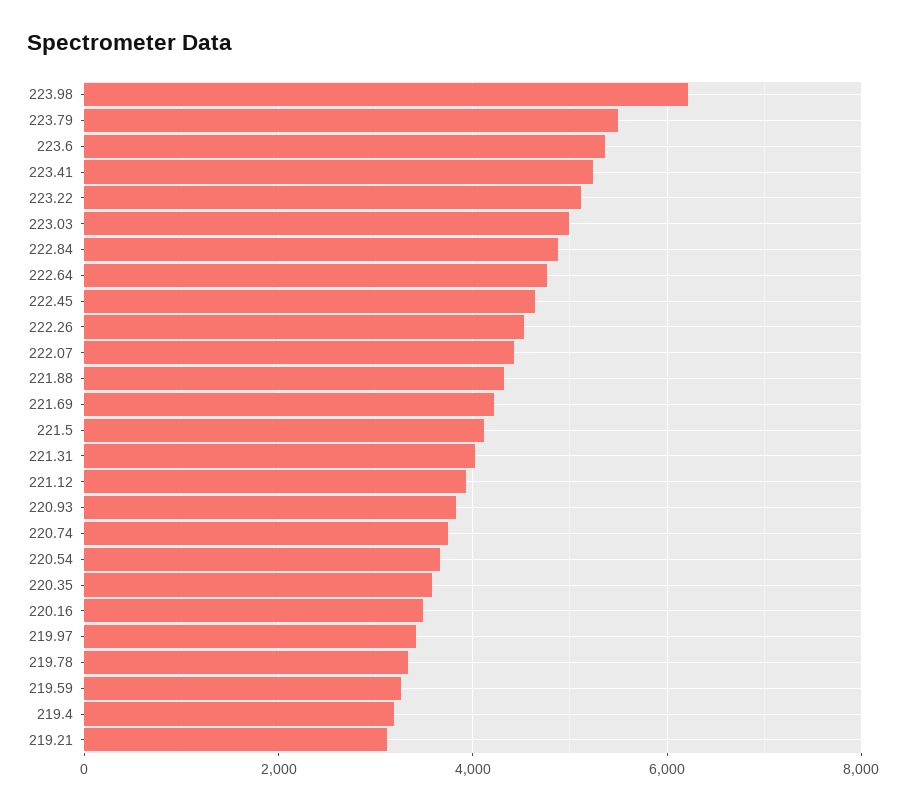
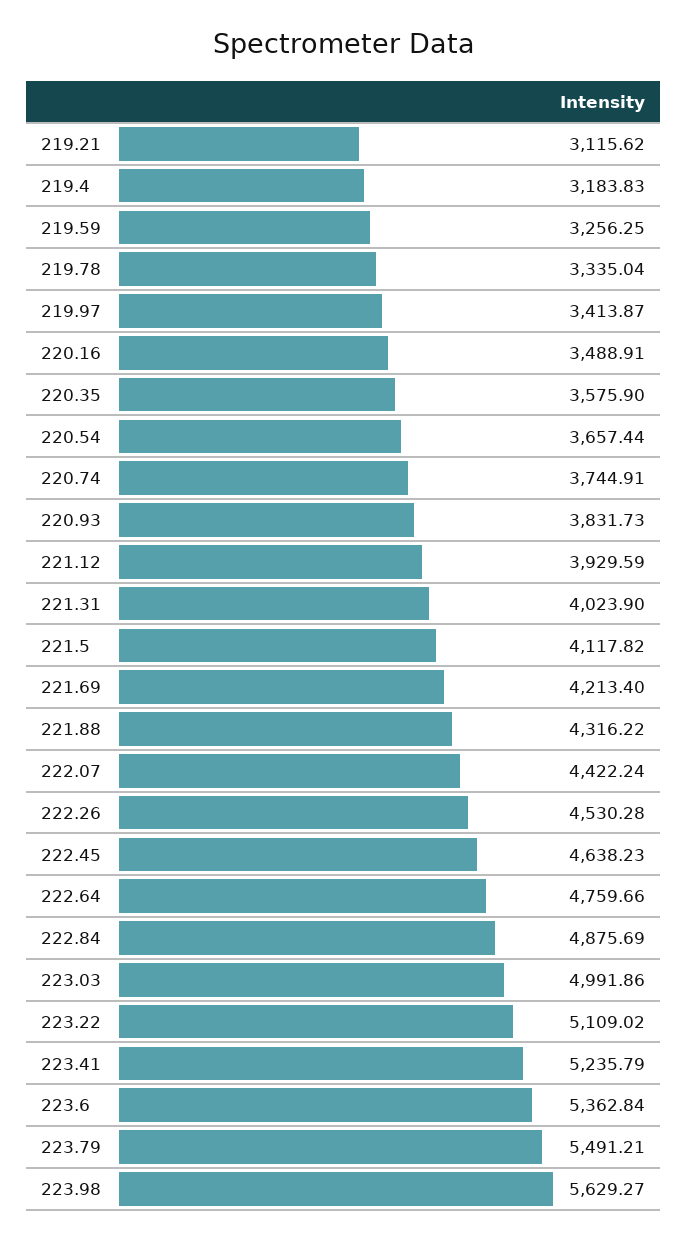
223.98: 6200 -> 5629.27

